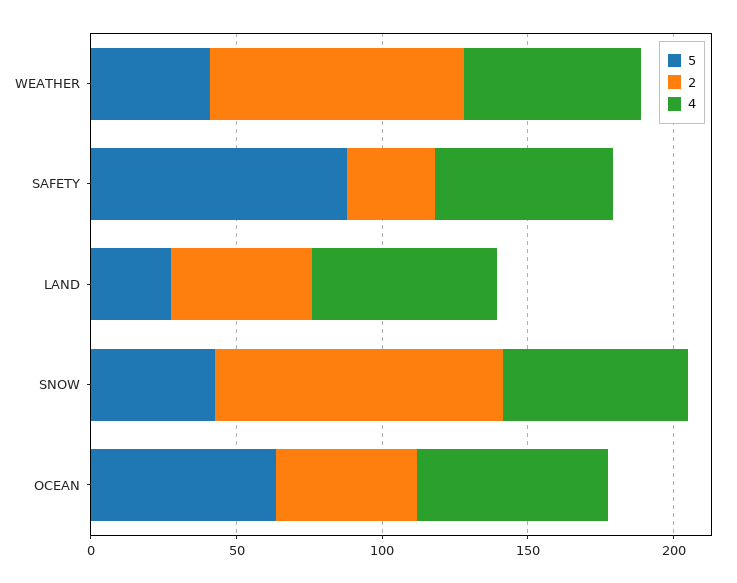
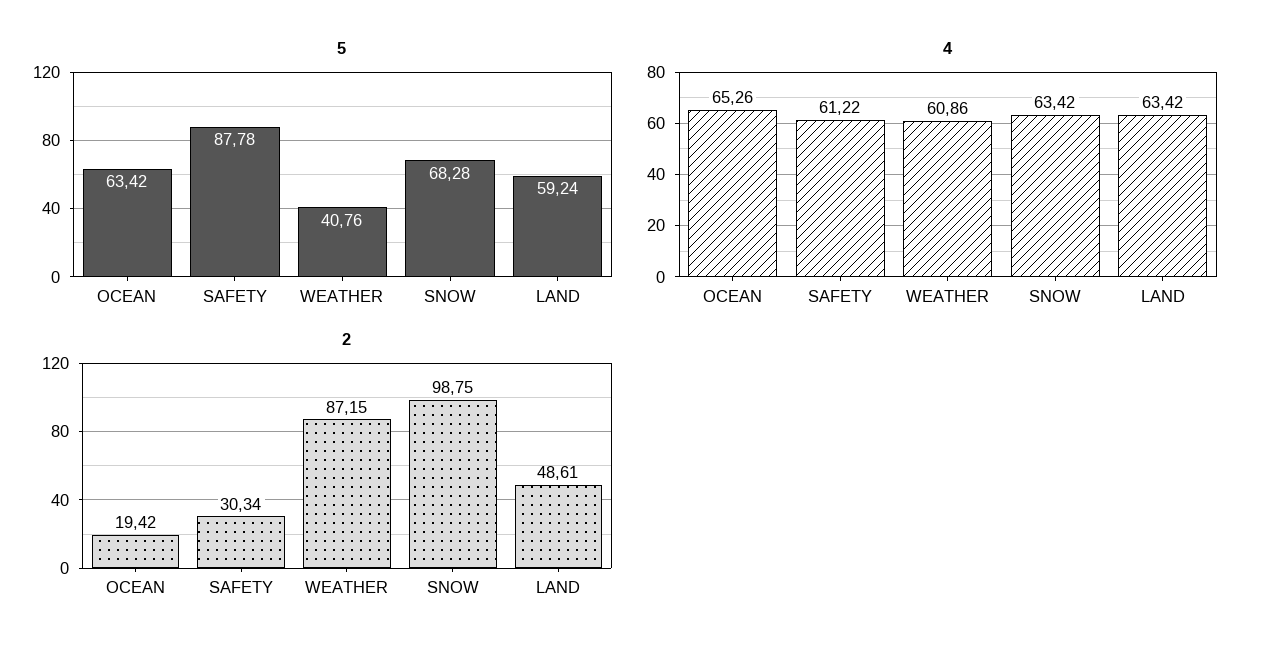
5, LAND: 30 -> 59.24
5, SNOW: 40 -> 68.28
2, OCEAN: 50 -> 19.42

